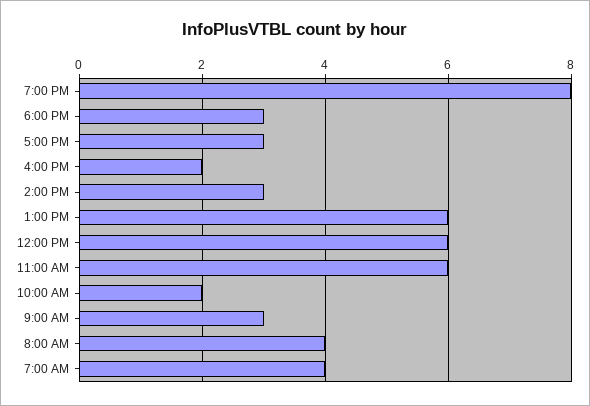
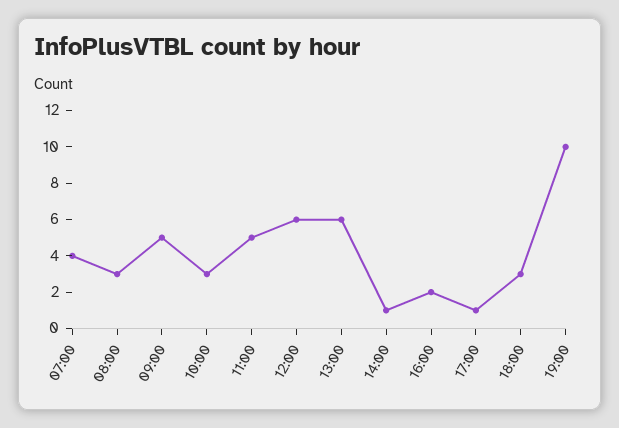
7:00 PM: 8 -> 10
5:00 PM: 3 -> 1
2:00 PM: 3 -> 1
11:00 AM: 6 -> 5
10:00 AM: 2 -> 3
9:00 AM: 3 -> 5
8:00 AM: 4 -> 3

